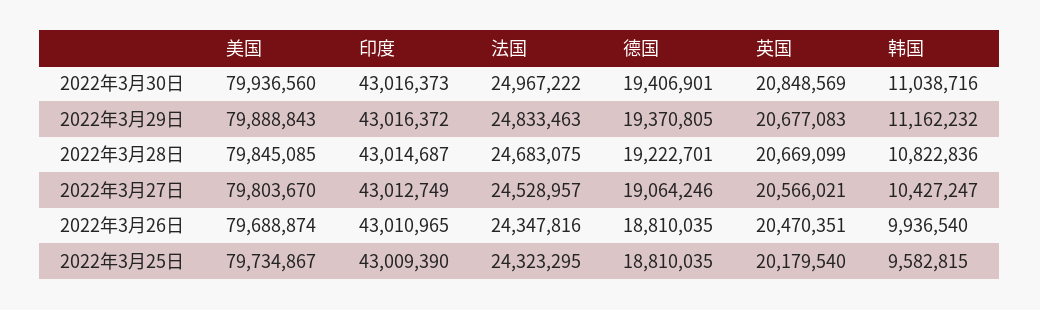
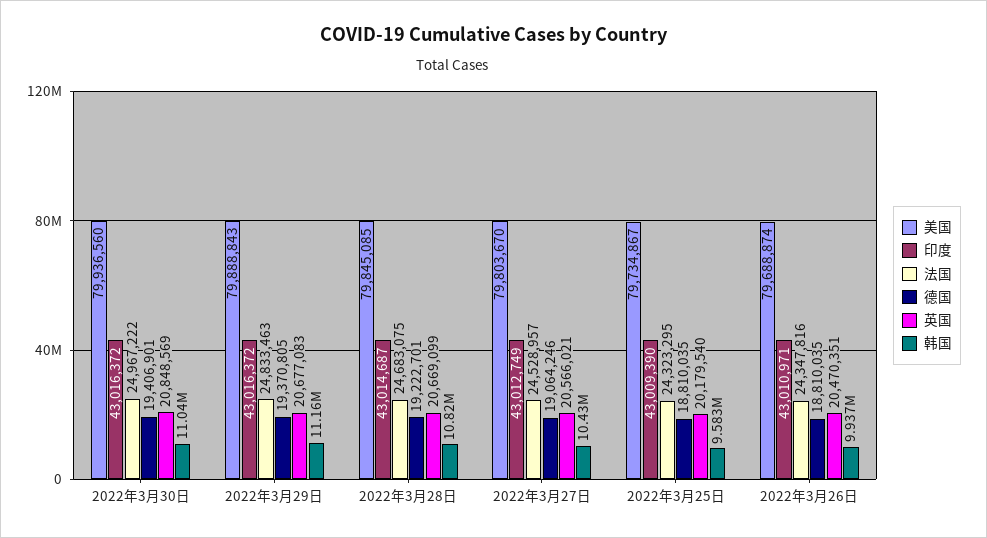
印度, 2022年3月30日: 43016373 -> 43016372
印度, 2022年3月26日: 43010965 -> 43010971

